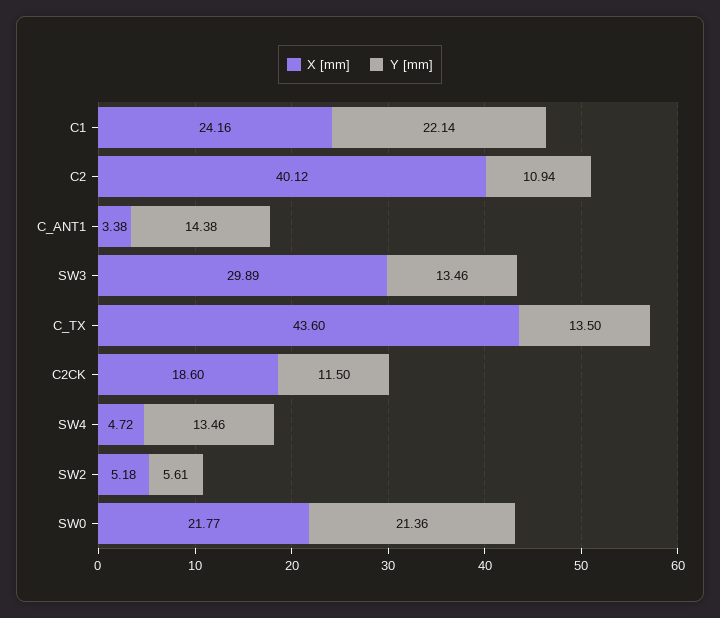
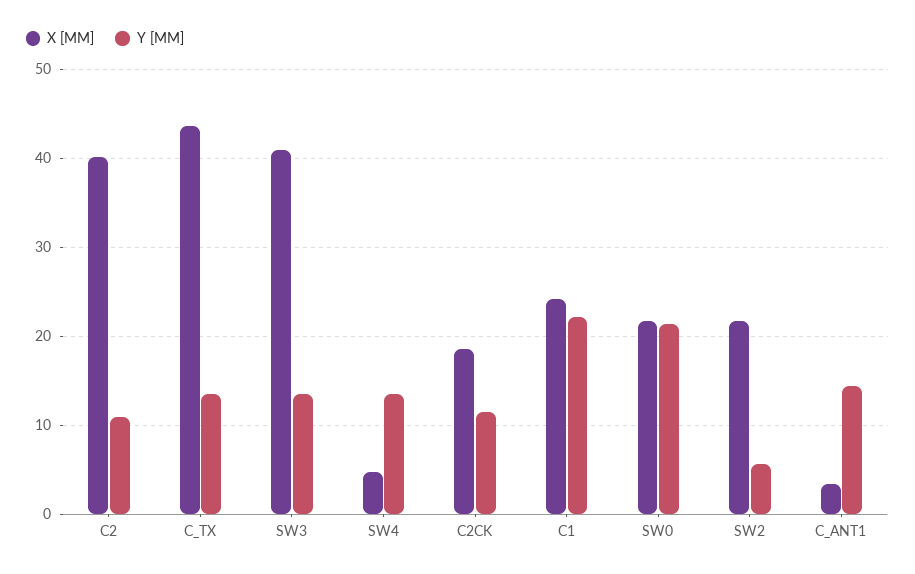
X [mm], SW3: 29.89 -> 41
X [mm], SW2: 5.18 -> 22

